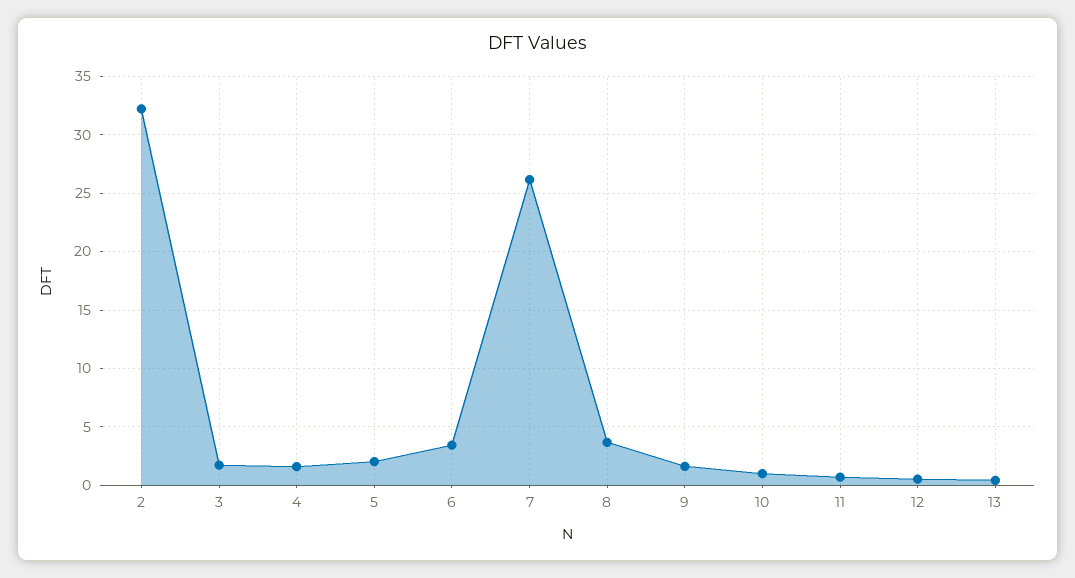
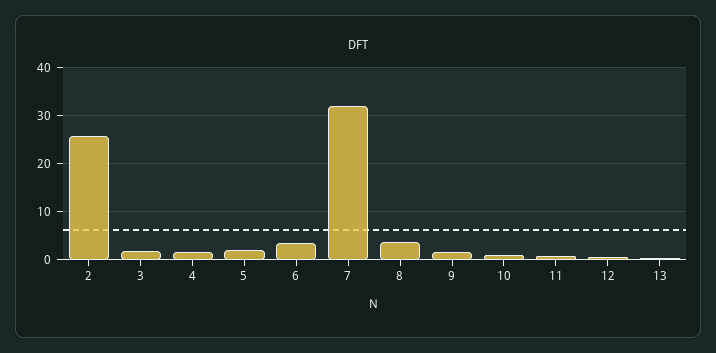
2: 32 -> 26
7: 26 -> 32

